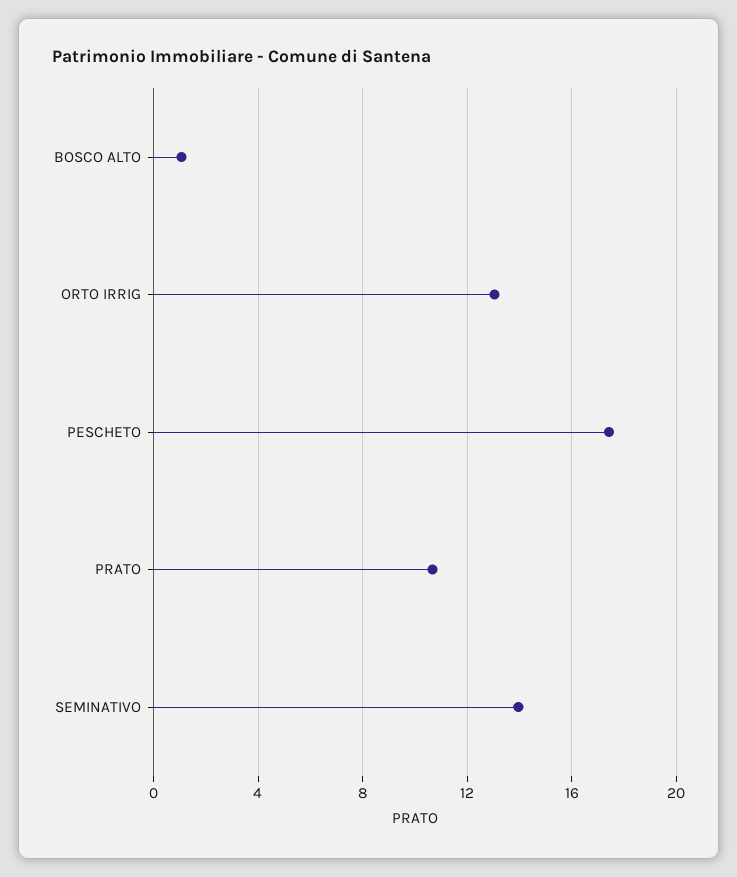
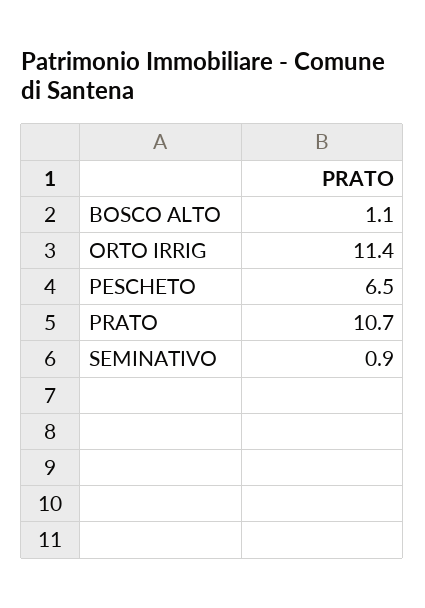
ORTO IRRIG: 13 -> 11.4
PESCHETO: 17.5 -> 6.5
SEMINATIVO: 14 -> 0.9

